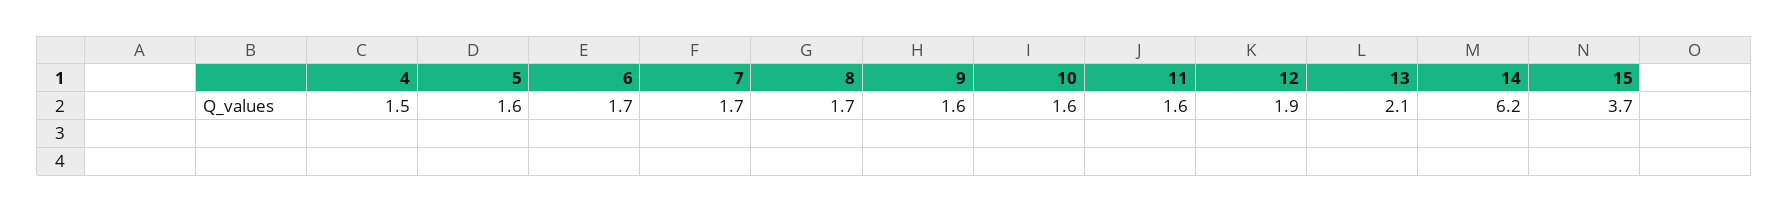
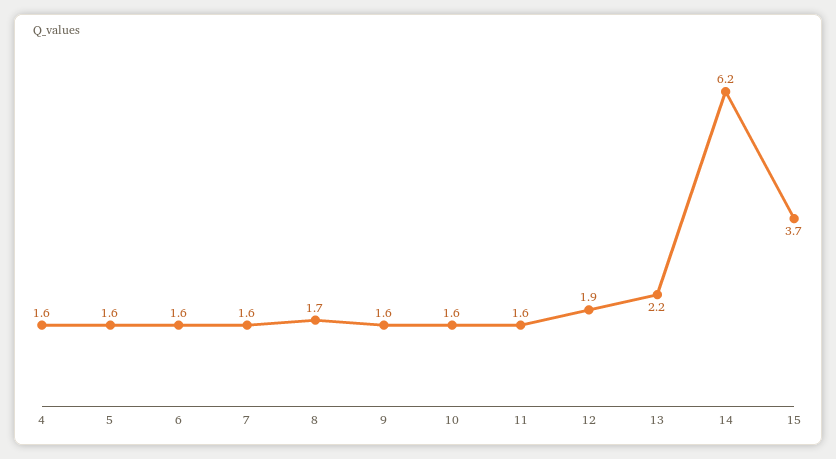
4: 1.5 -> 1.6
6: 1.7 -> 1.6
7: 1.7 -> 1.6
13: 2.1 -> 2.2

